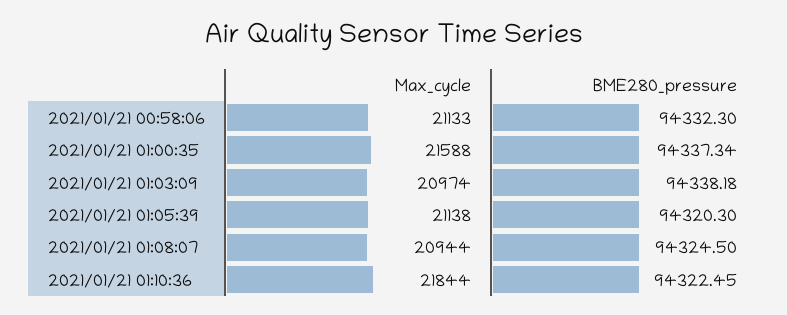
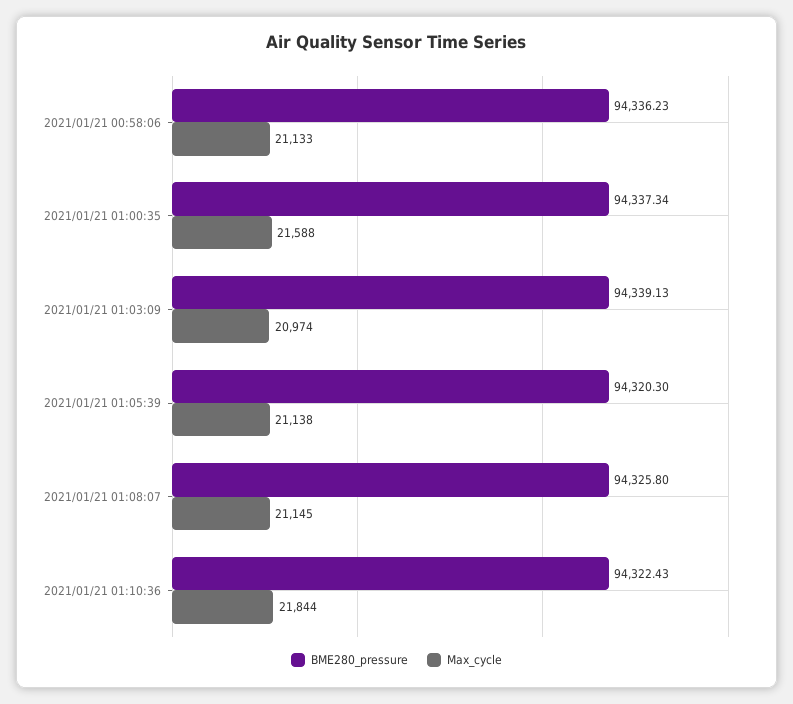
BME280_pressure, 2021/01/21 00:58:06: 94332.3 -> 94336.23
BME280_pressure, 2021/01/21 01:03:09: 94338.18 -> 94339.13
Max_cycle, 2021/01/21 01:08:07: 20944 -> 21145
BME280_pressure, 2021/01/21 01:08:07: 94324.5 -> 94325.8
BME280_pressure, 2021/01/21 01:10:36: 94322.45 -> 94322.43

